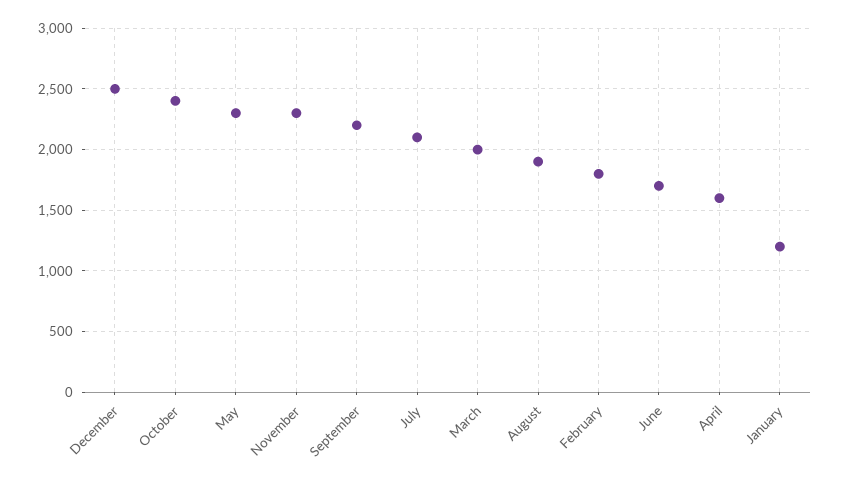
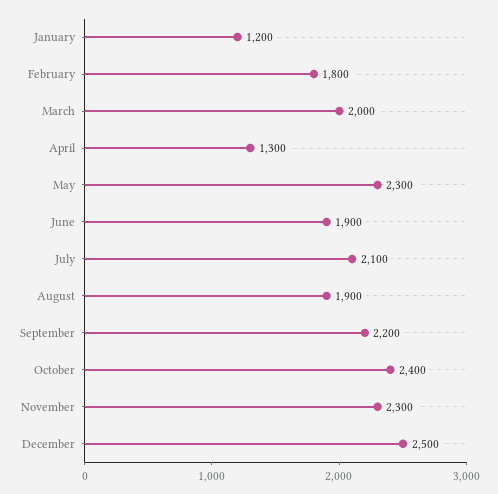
June: 1700 -> 1900
April: 1600 -> 1300

